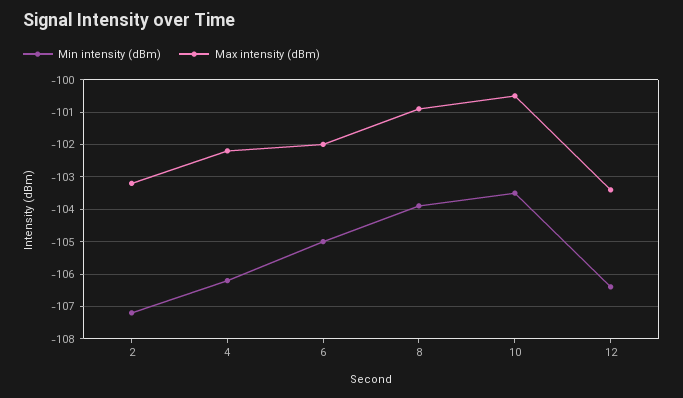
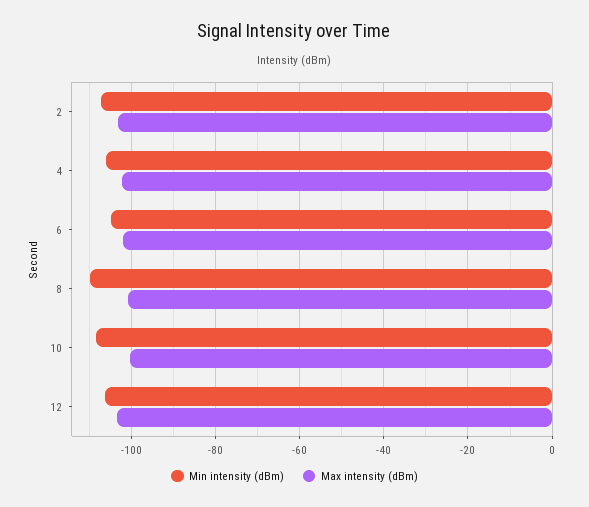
Min intensity (dBm), 8: -104 -> -110
Min intensity (dBm), 10: -103.5 -> -108

